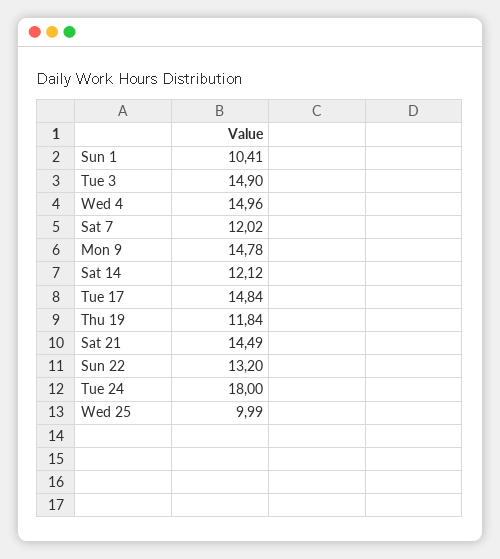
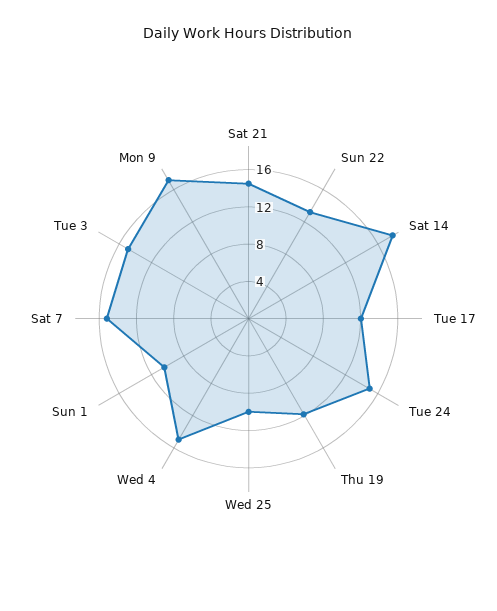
Sat 7: 12.02 -> 15
Mon 9: 14.78 -> 17
Sat 14: 12.12 -> 18
Tue 17: 14.84 -> 12
Tue 24: 18 -> 15

